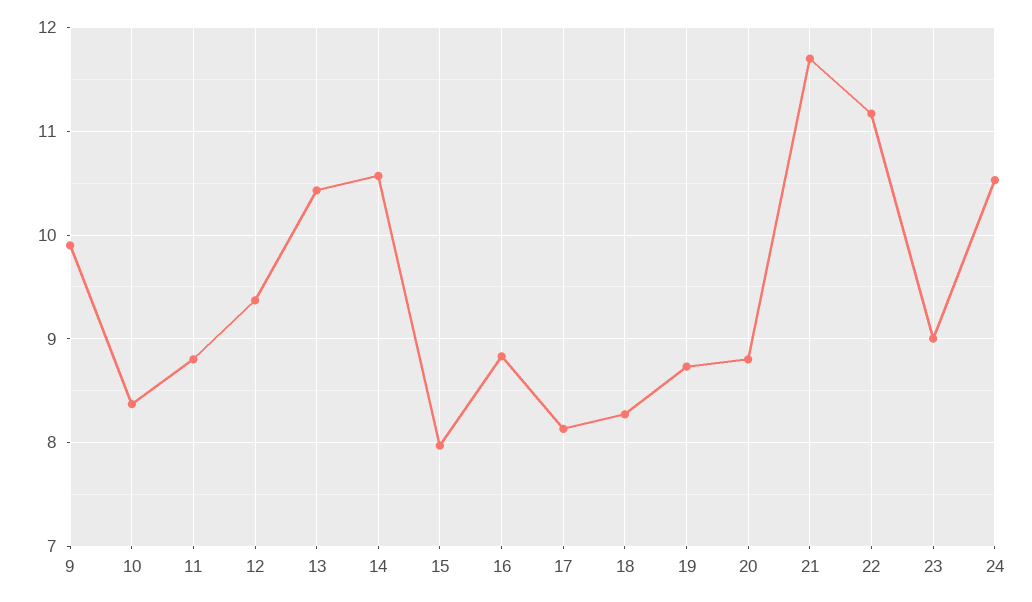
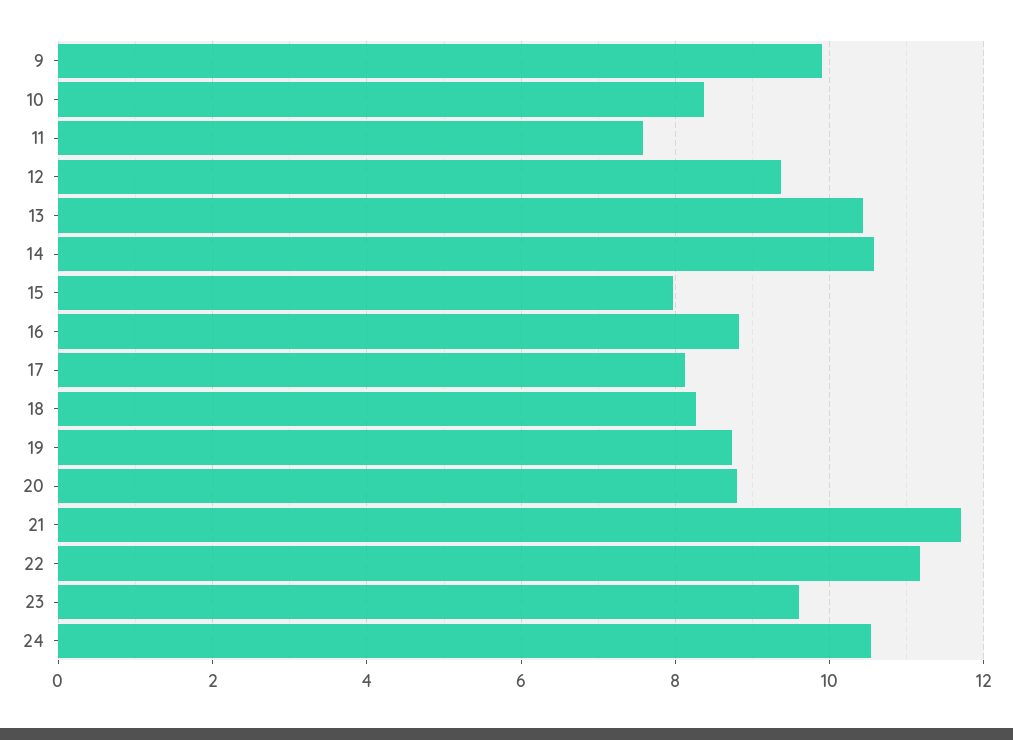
11: 8.8 -> 7.6
23: 9 -> 9.6

